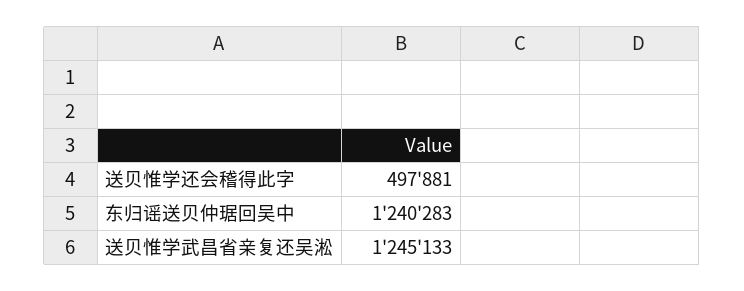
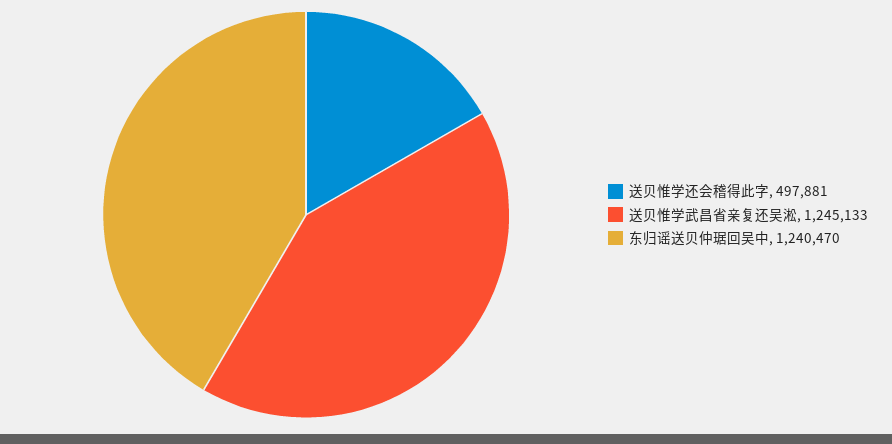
东归谣送贝仲琚回吴中: 1240283 -> 1240470

